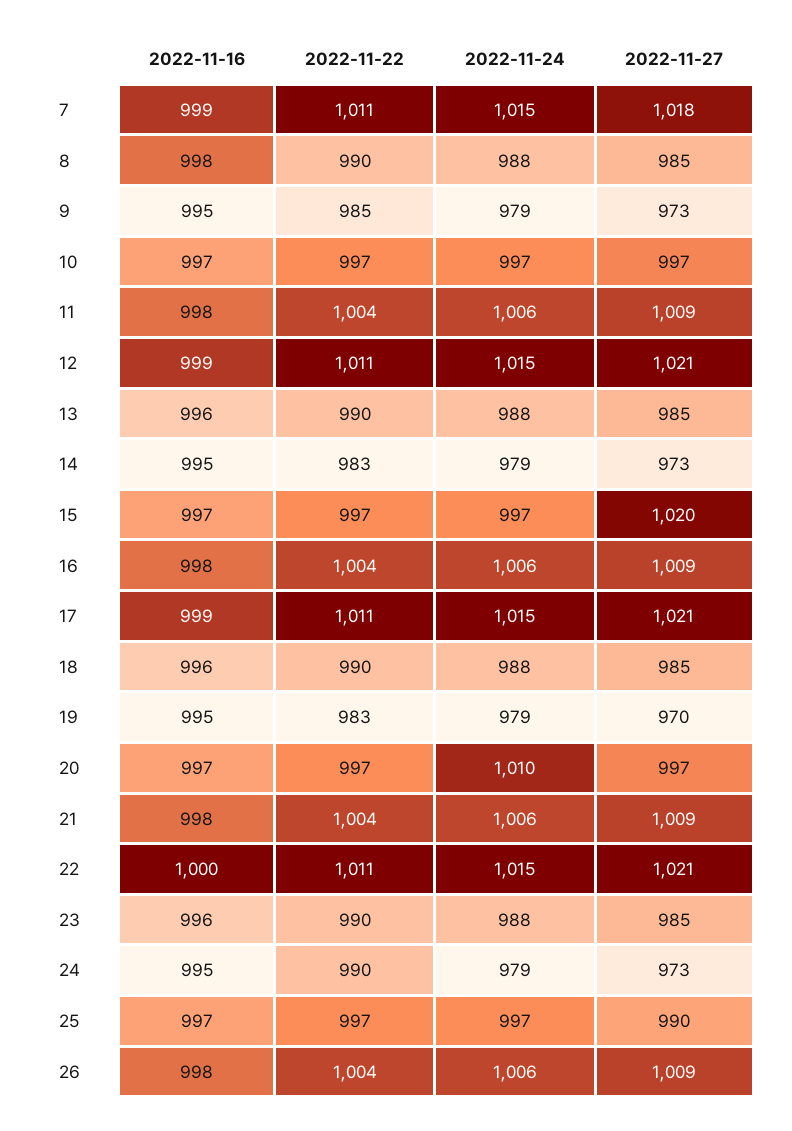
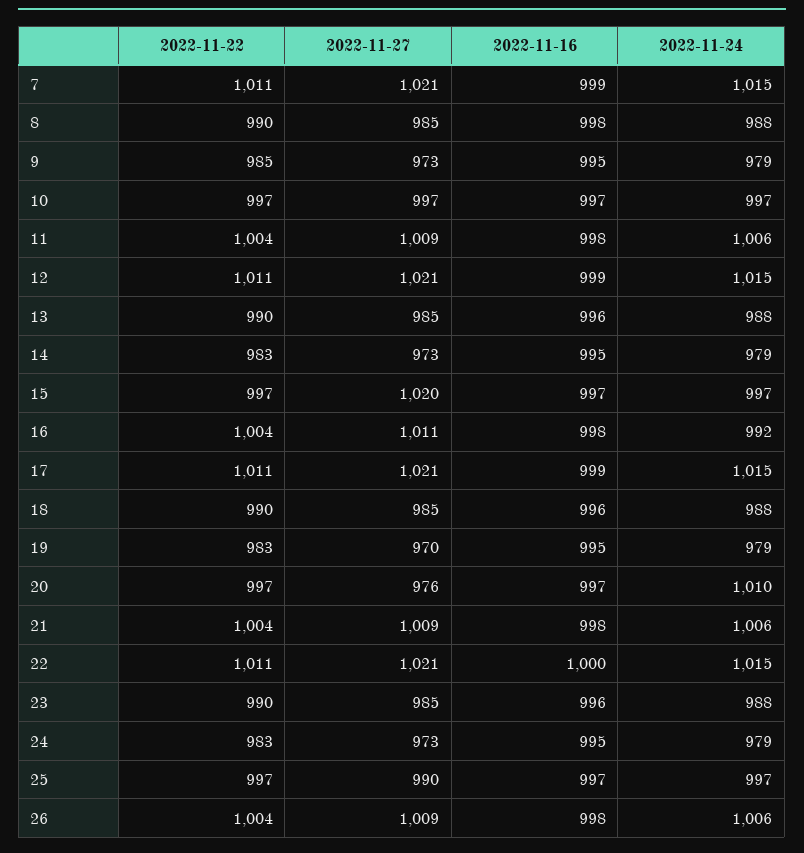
2022-11-27, 7: 1018 -> 1021
2022-11-24, 16: 1006 -> 992
2022-11-27, 16: 1009 -> 1011
2022-11-27, 20: 997 -> 976
2022-11-22, 24: 990 -> 983

